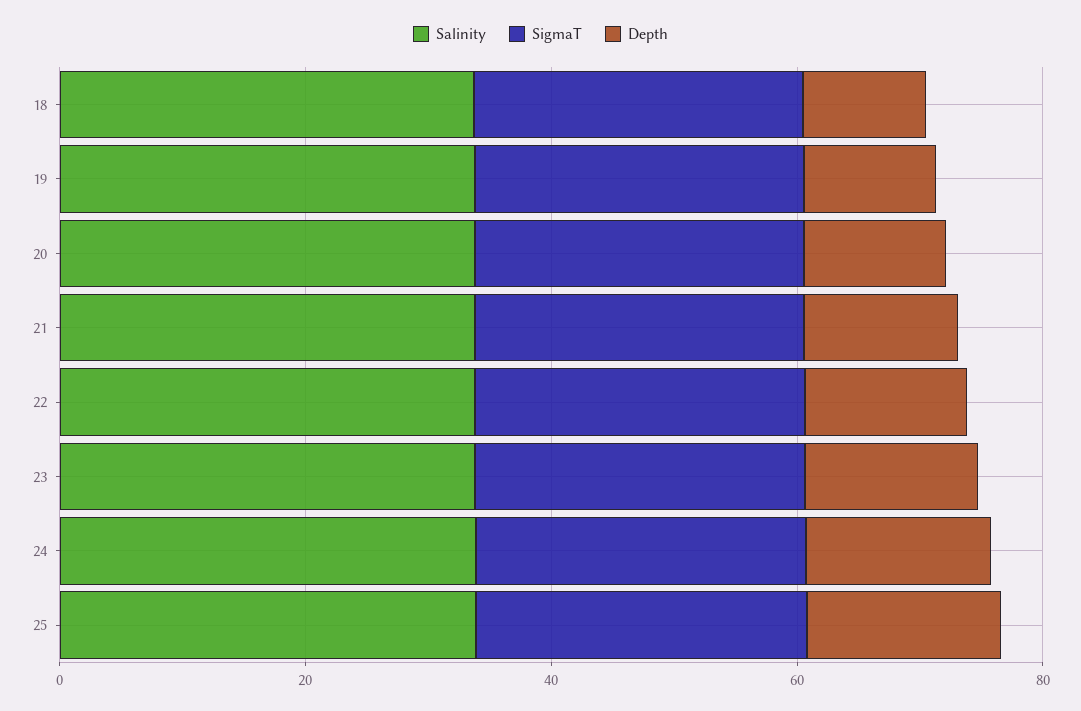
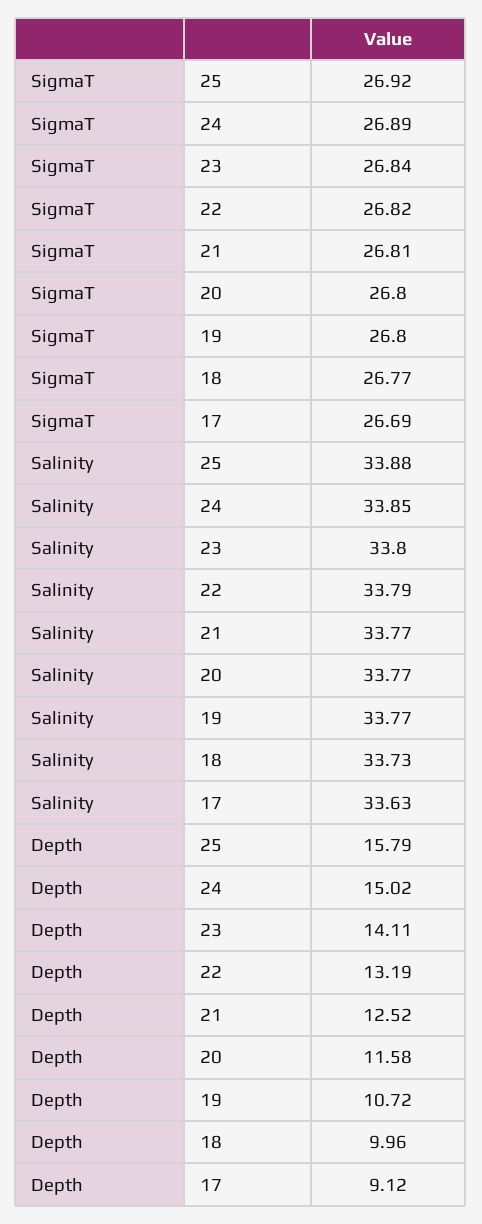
SigmaT, 17: none -> 26.69
Salinity, 17: none -> 33.63
Depth, 17: none -> 9.12

